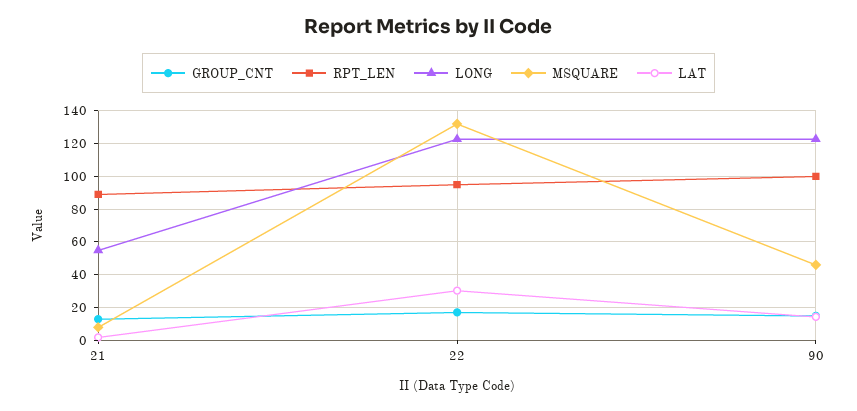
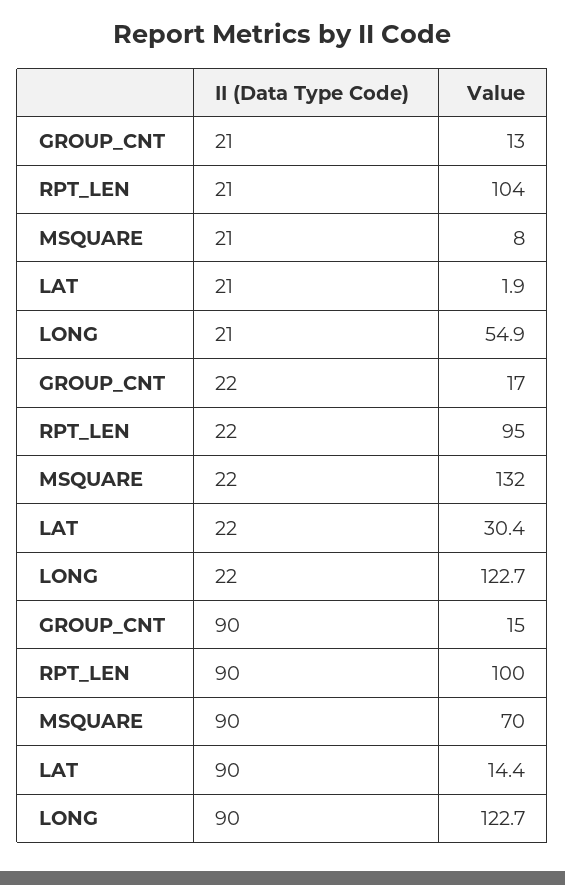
RPT_LEN, 21: 90 -> 104
MSQUARE, 90: 45 -> 70

